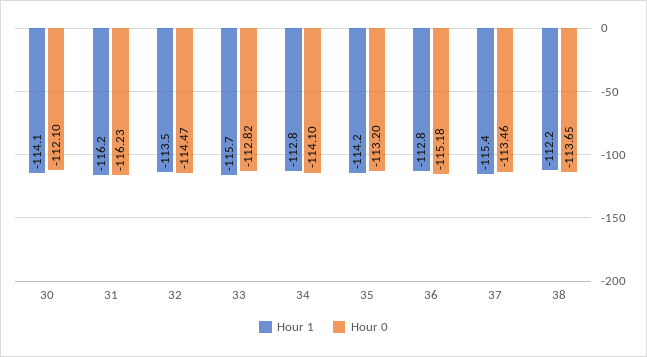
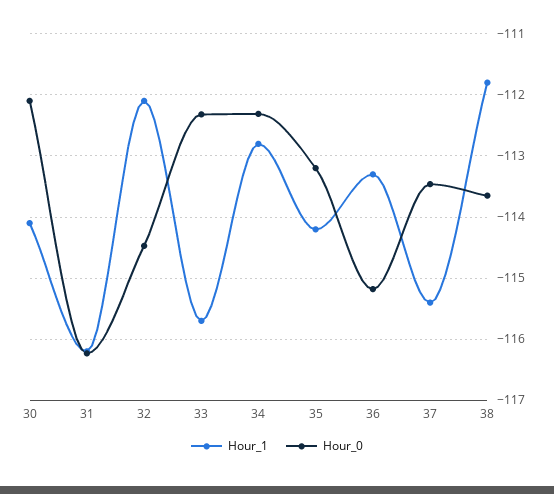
Hour 1, 32: -113.5 -> -112.1
Hour 0, 33: -112.82 -> -112.3
Hour 0, 34: -114.1 -> -112.3
Hour 1, 36: -112.8 -> -113.3
Hour 1, 38: -112.2 -> -111.8

